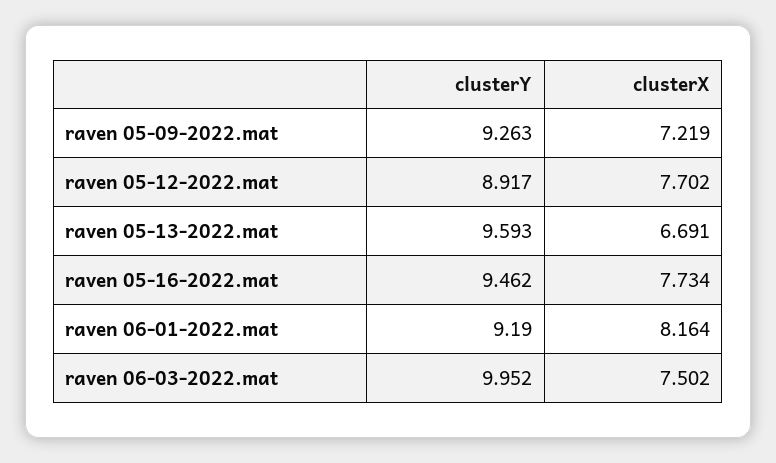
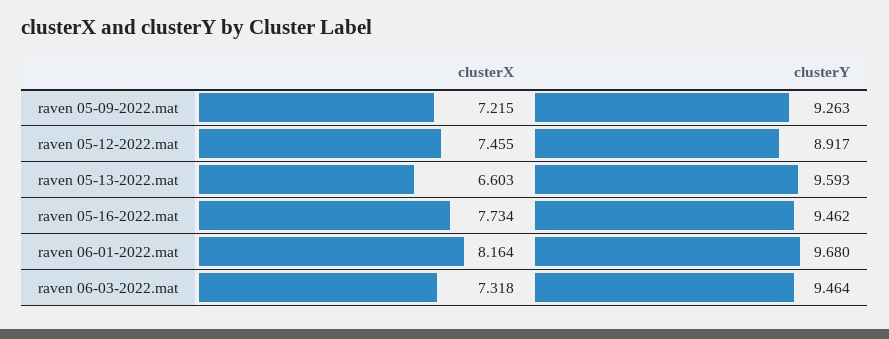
clusterX, raven 05-09-2022.mat: 7.219 -> 7.215
clusterX, raven 05-12-2022.mat: 7.702 -> 7.455
clusterX, raven 05-13-2022.mat: 6.691 -> 6.603
clusterY, raven 06-01-2022.mat: 9.19 -> 9.68
clusterY, raven 06-03-2022.mat: 9.952 -> 9.464
clusterX, raven 06-03-2022.mat: 7.502 -> 7.318

